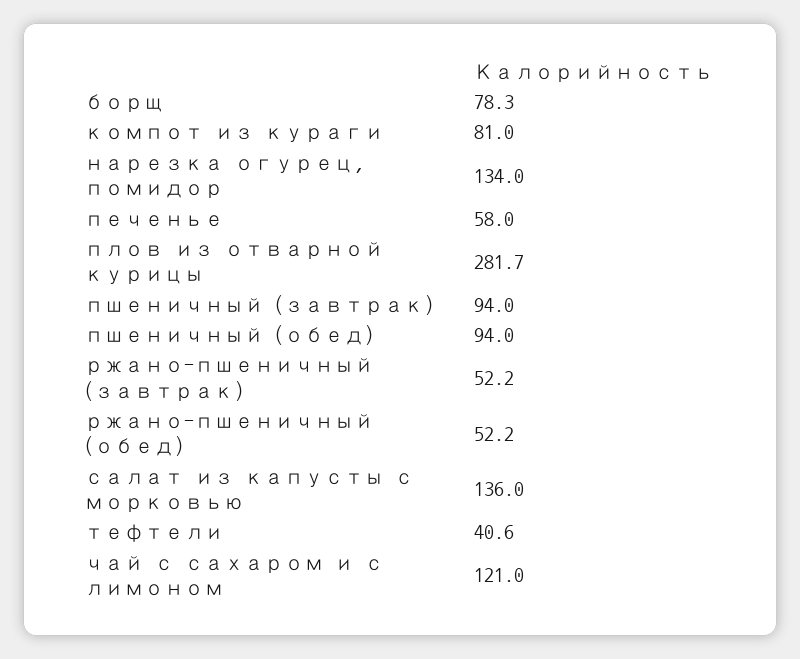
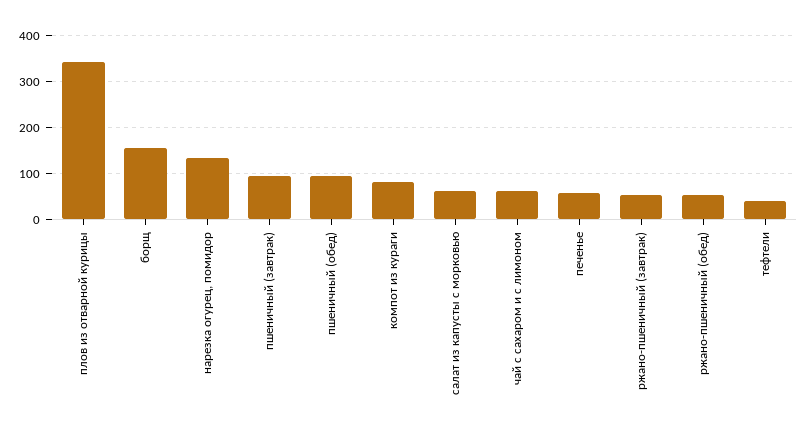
борщ: 78.3 -> 160
плов из отварной курицы: 281.7 -> 340
салат из капусты с морковью: 136 -> 60
чай с сахаром и с лимоном: 121 -> 60

